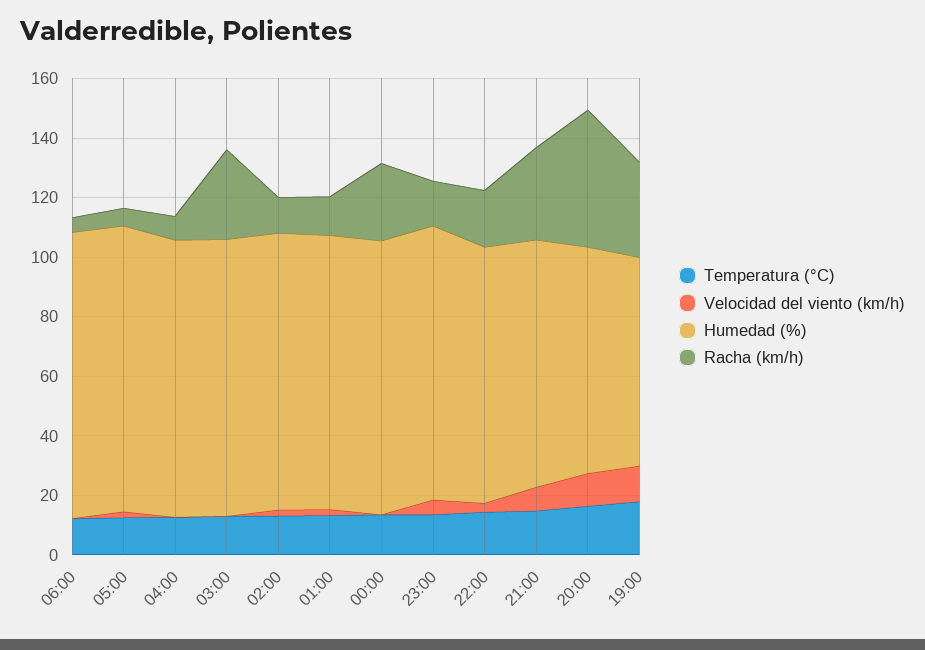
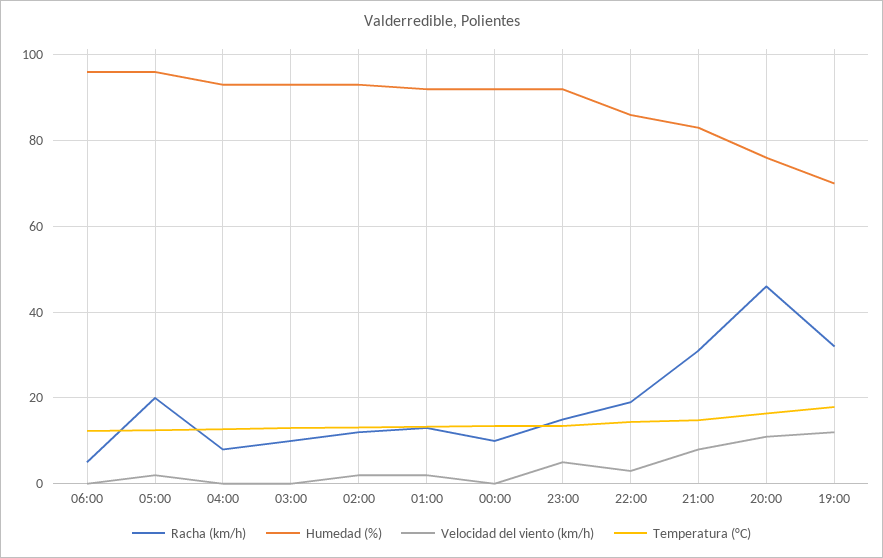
Racha (km/h), 05:00: 5 -> 20
Racha (km/h), 03:00: 30 -> 10
Racha (km/h), 00:00: 25 -> 10

